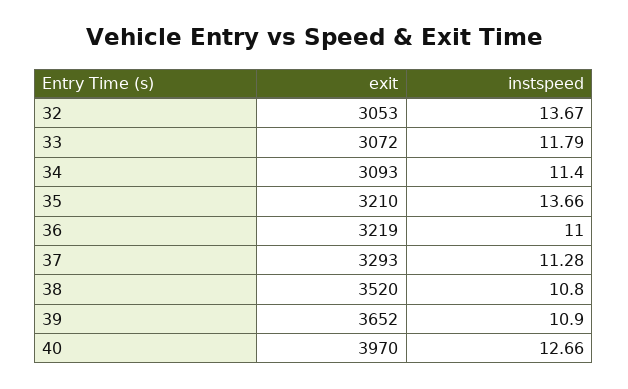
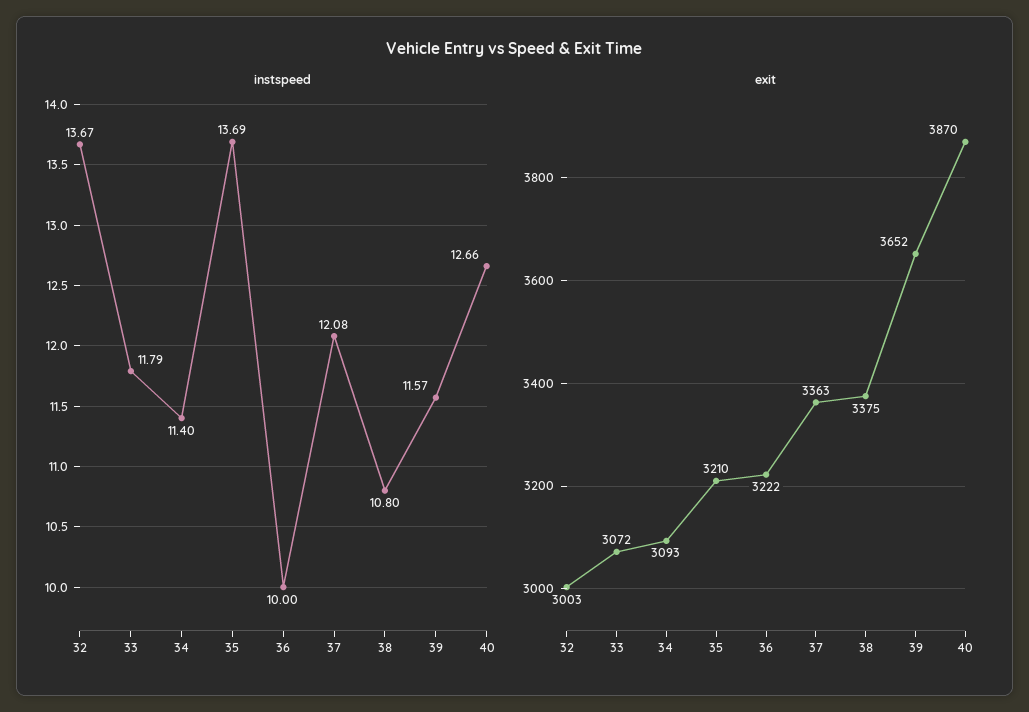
exit, 32: 3053 -> 3003
instspeed, 35: 13.66 -> 13.69
exit, 36: 3219 -> 3222
instspeed, 36: 11 -> 10
exit, 37: 3293 -> 3363
instspeed, 37: 11.28 -> 12.08
exit, 38: 3520 -> 3375
instspeed, 39: 10.9 -> 11.57
exit, 40: 3970 -> 3870

